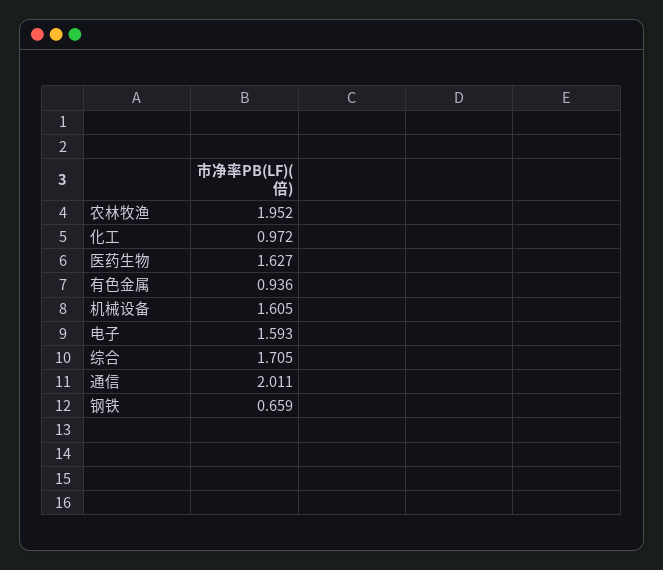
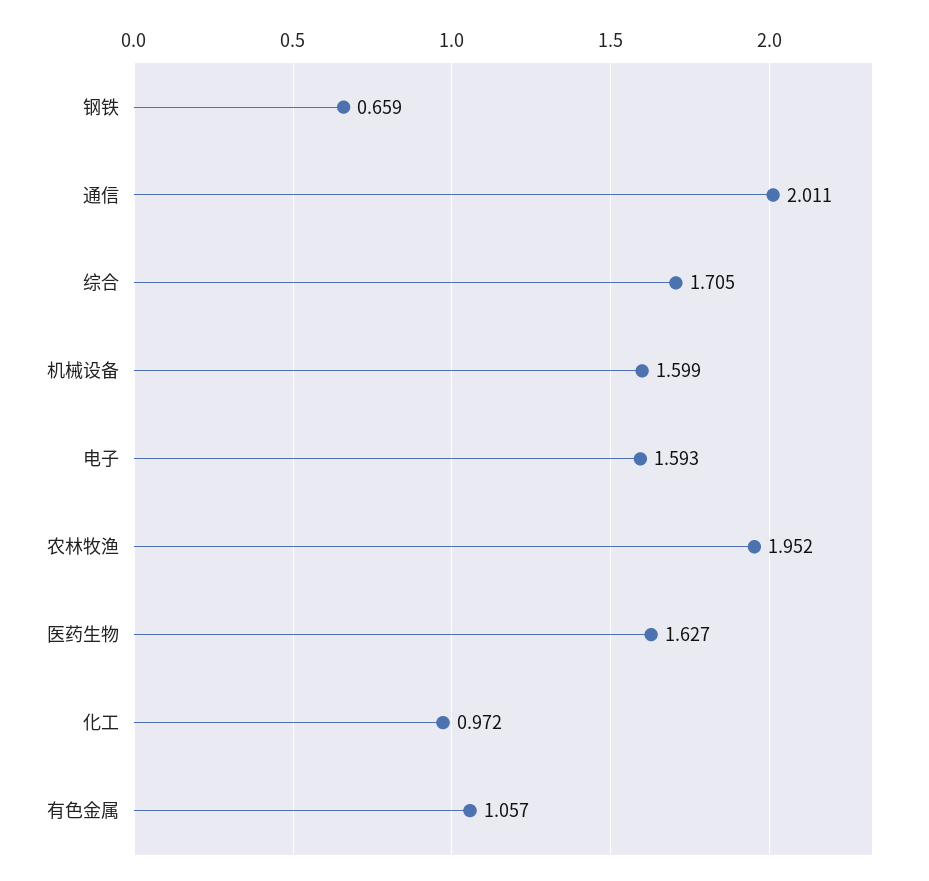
有色金属: 0.936 -> 1.057
机械设备: 1.605 -> 1.599

